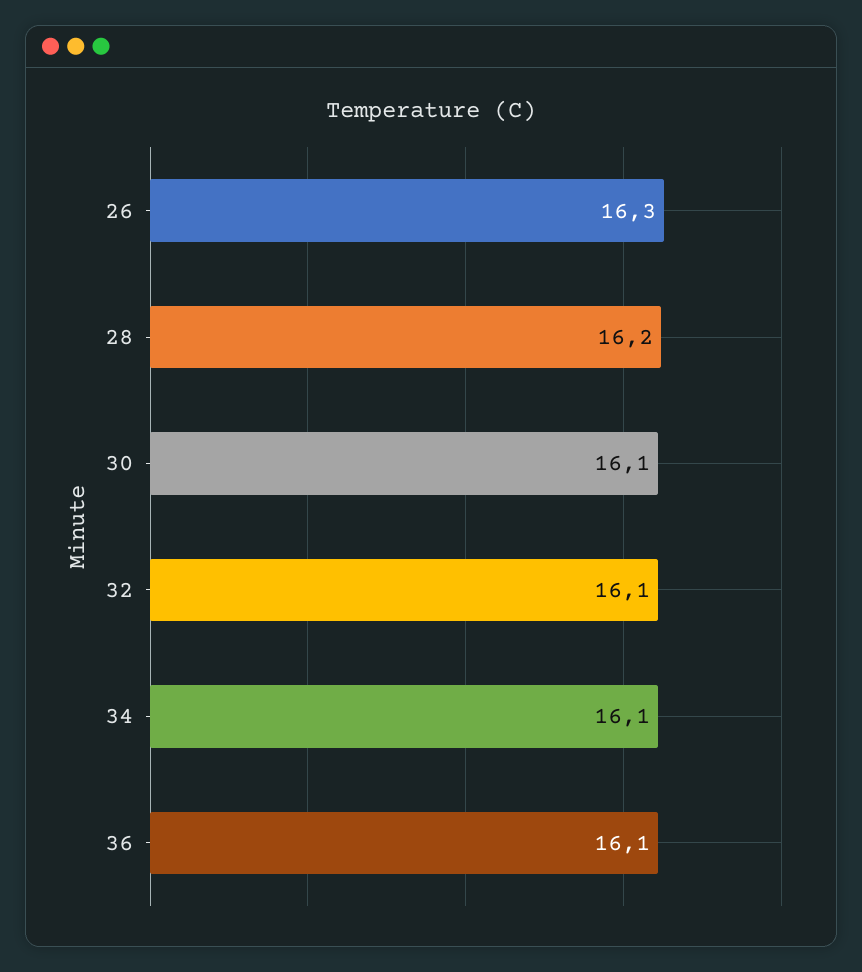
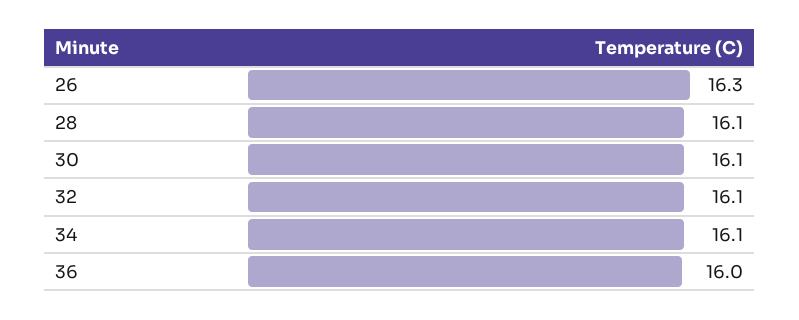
28: 16.2 -> 16.1
36: 16.1 -> 16

